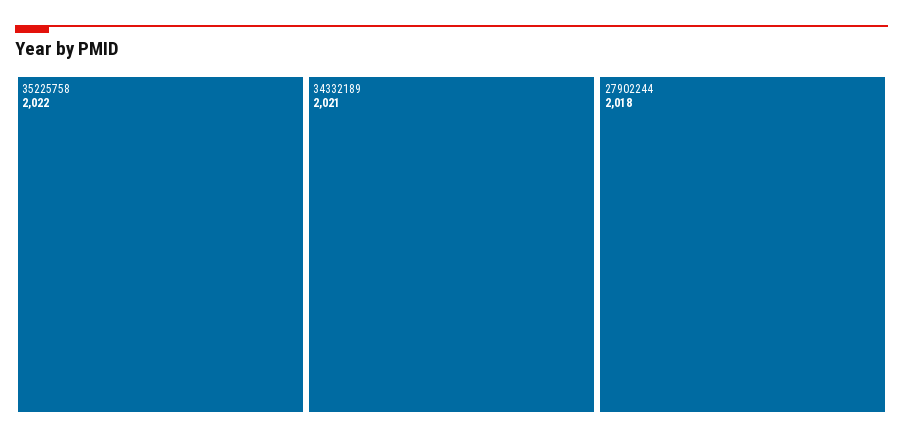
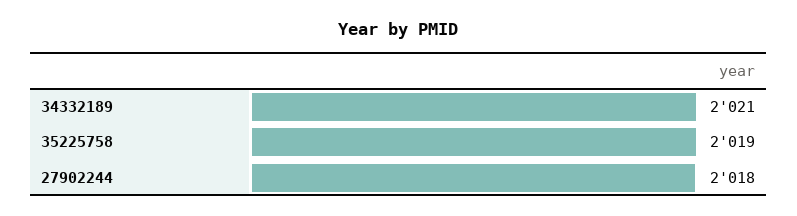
35225758: 2022 -> 2019

